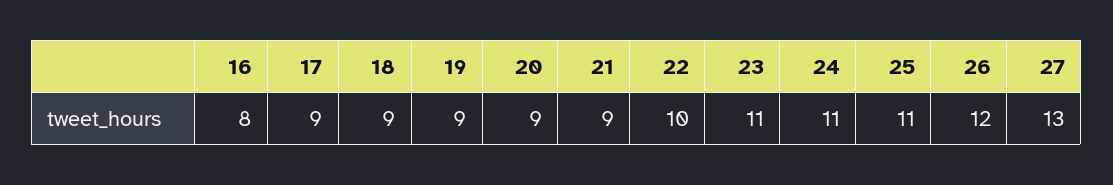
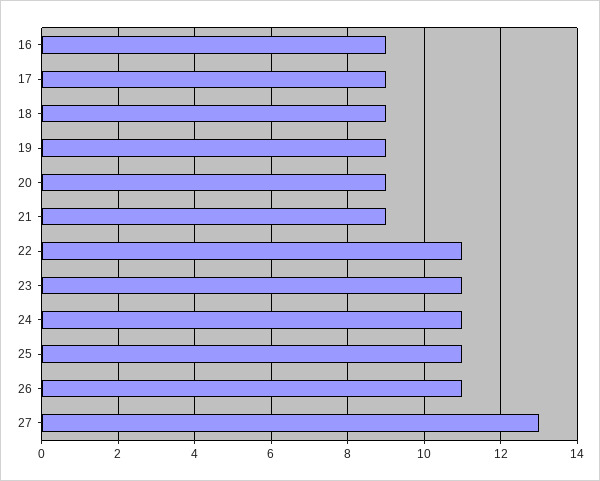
16: 8 -> 9
22: 10 -> 11
26: 12 -> 11

